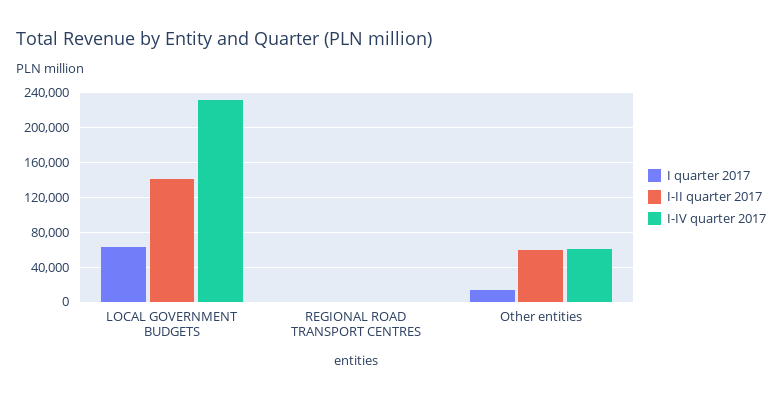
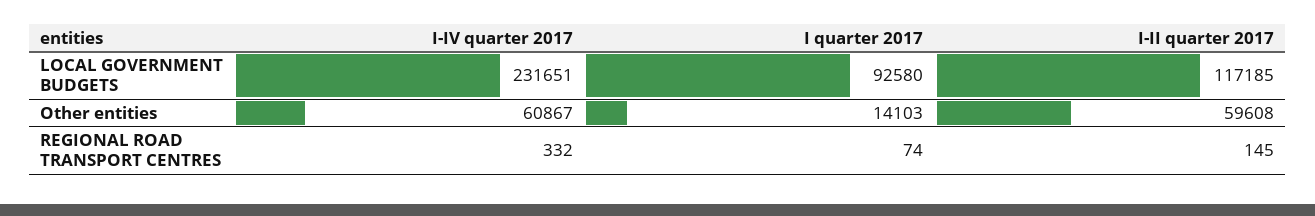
I quarter 2017, LOCAL GOVERNMENT BUDGETS: 60000 -> 92580
I-II quarter 2017, LOCAL GOVERNMENT BUDGETS: 140000 -> 117185

